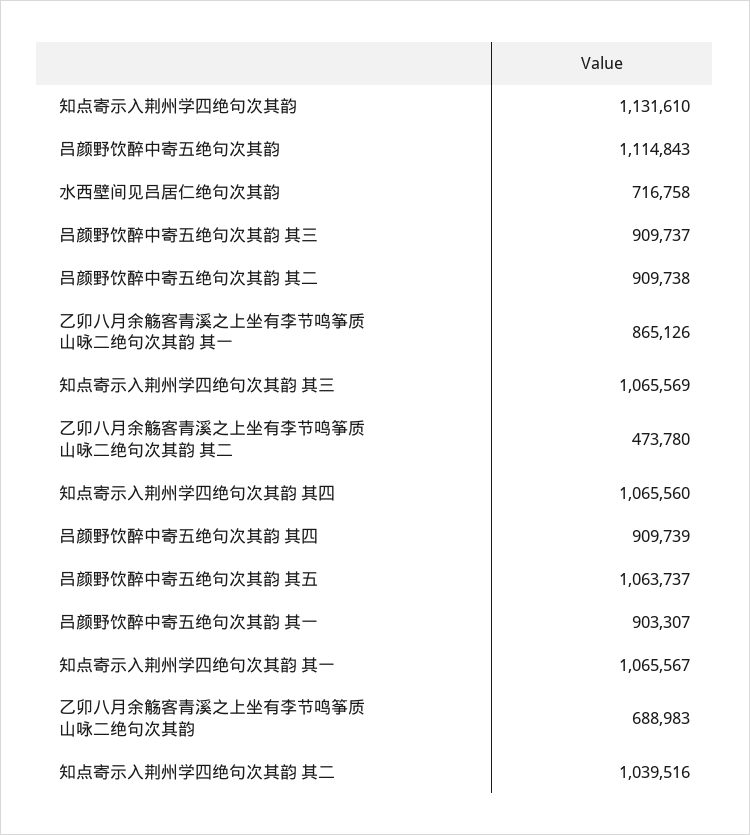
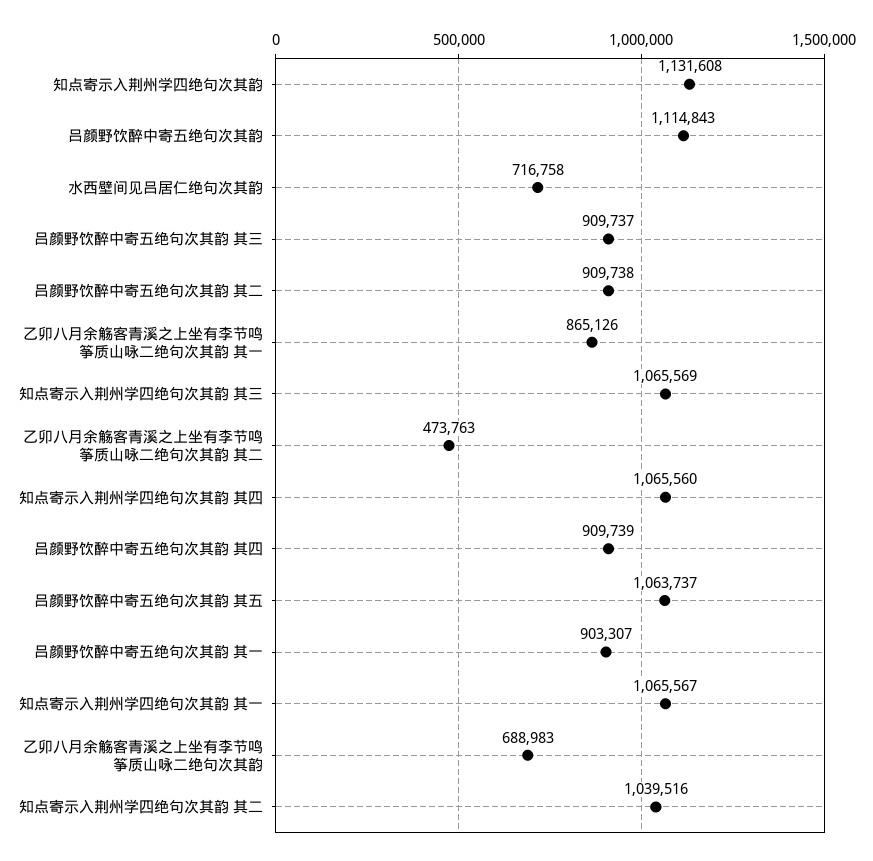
知点寄示入荆州学四绝句次其韵: 1131610 -> 1131608
乙卯八月余觞客青溪之上坐有李节鸣筝质山咏二绝句次其韵 其二: 473780 -> 473763

